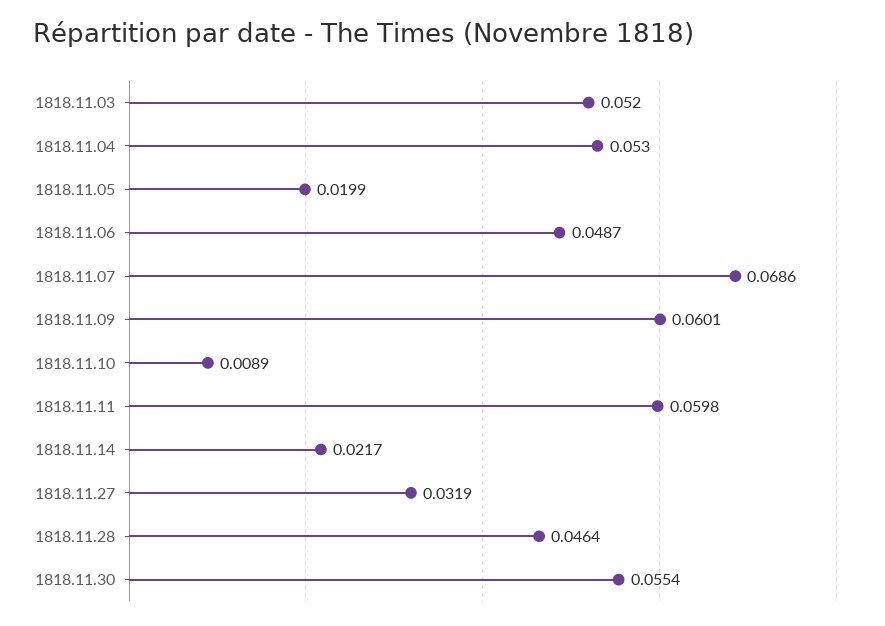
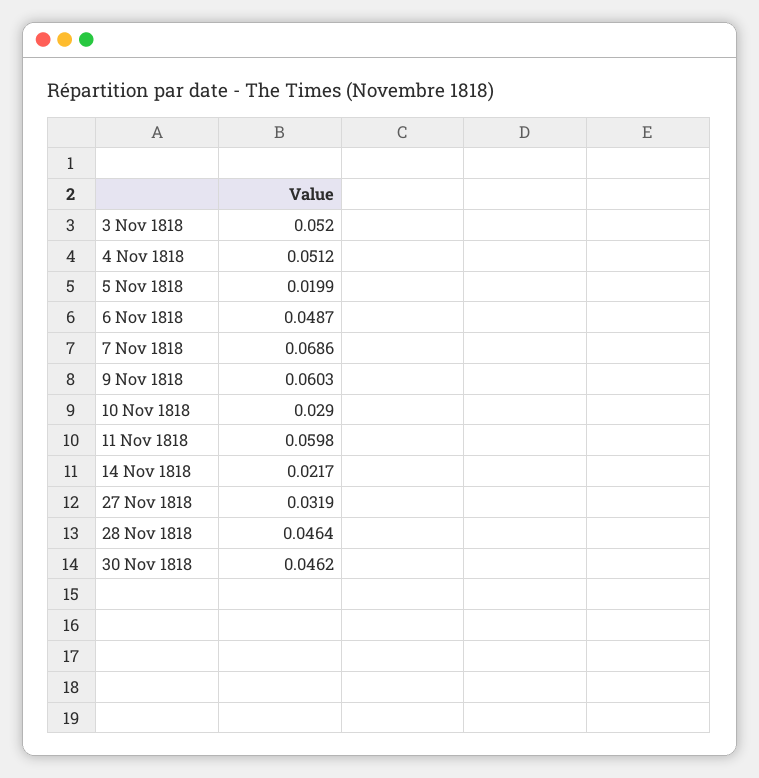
1818.11.04: 0.053 -> 0.0512
1818.11.09: 0.0601 -> 0.0603
1818.11.10: 0.0089 -> 0.029
1818.11.30: 0.0554 -> 0.0462

